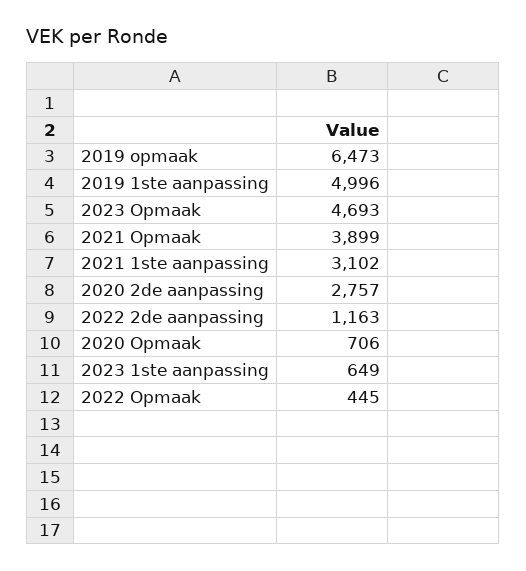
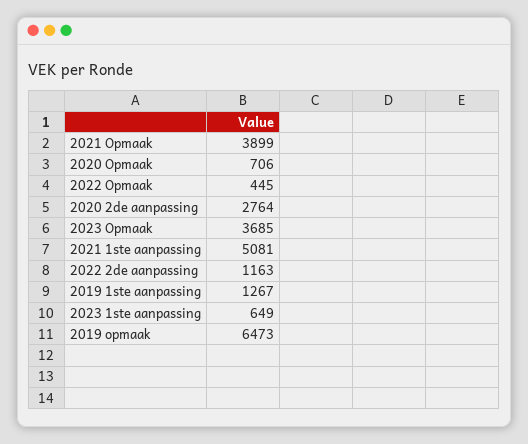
2019 1ste aanpassing: 4996 -> 1267
2023 Opmaak: 4693 -> 3685
2021 1ste aanpassing: 3102 -> 5081
2020 2de aanpassing: 2757 -> 2764

